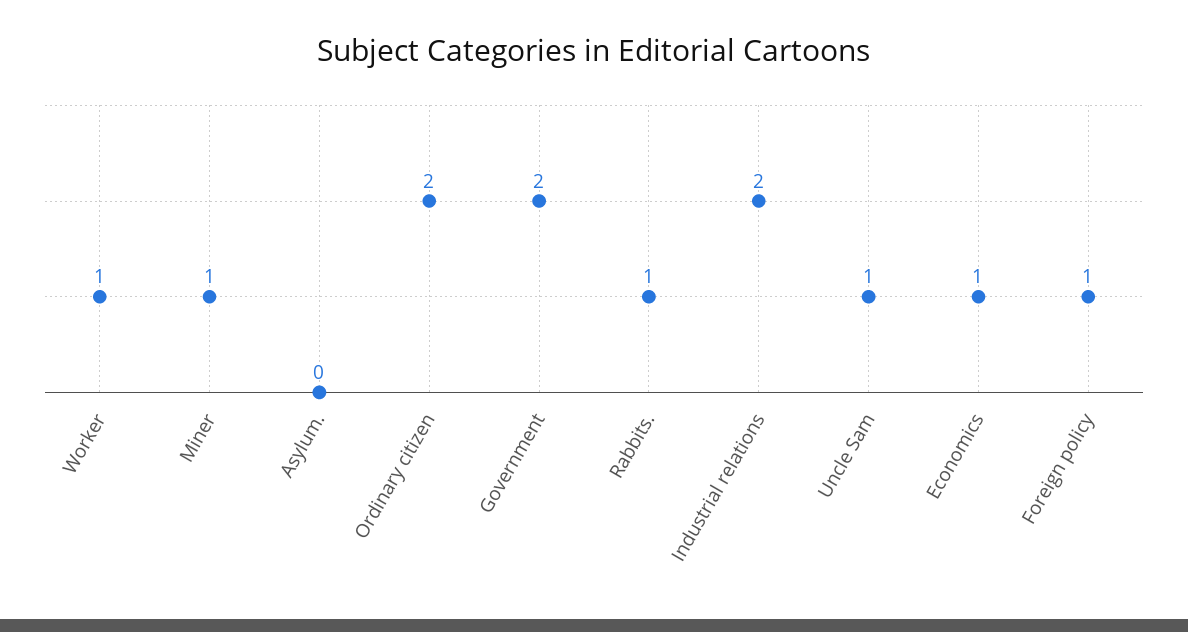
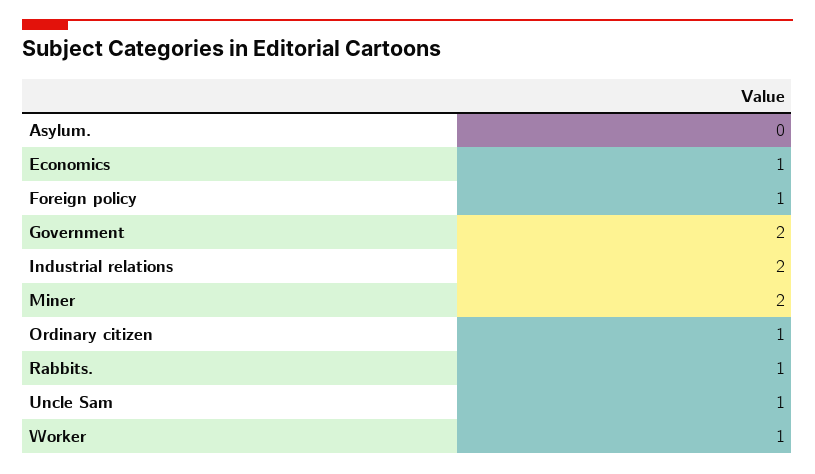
Miner: 1 -> 2
Ordinary citizen: 2 -> 1

